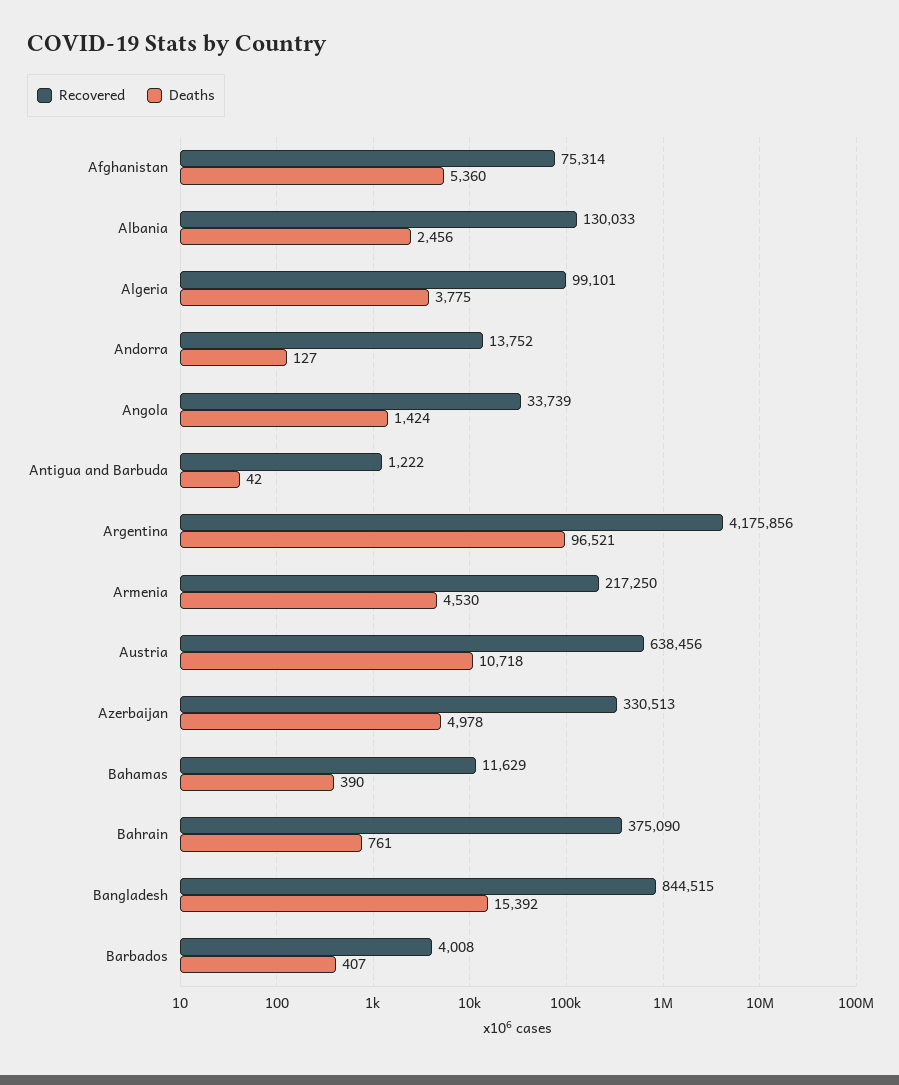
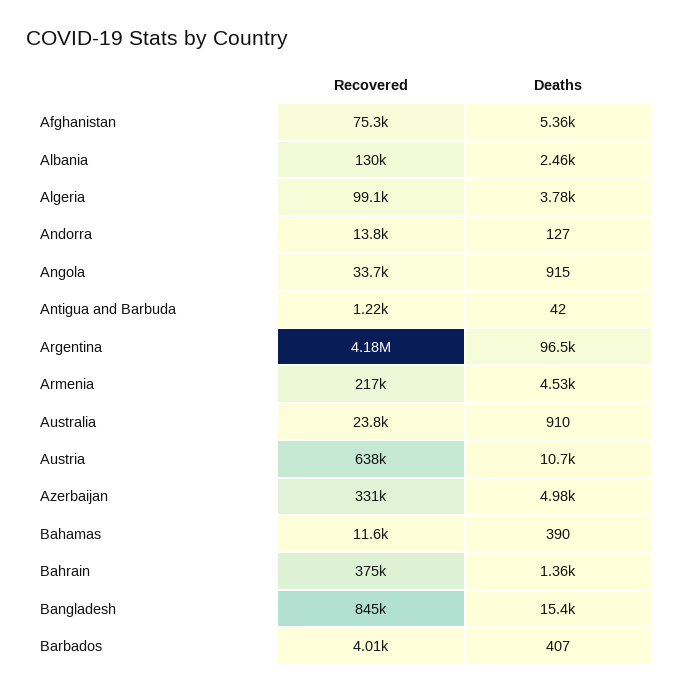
Deaths, Angola: 1424 -> 915
Deaths, Bahrain: 761 -> 1360
Recovered, Australia: none -> 23800
Deaths, Australia: none -> 910

